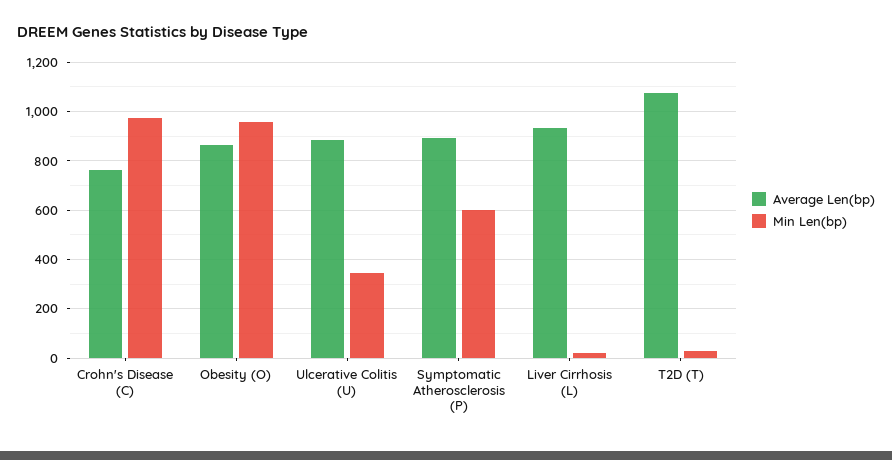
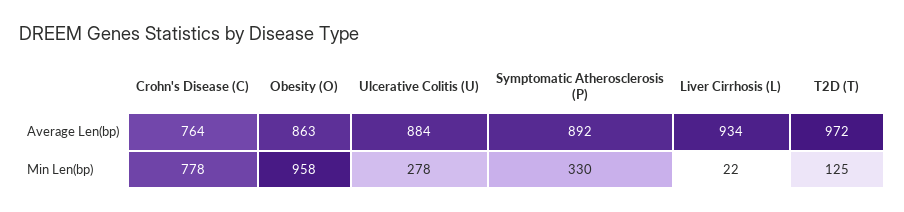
Min Len(bp), Crohn's Disease (C): 975 -> 778
Min Len(bp), Ulcerative Colitis (U): 350 -> 278
Min Len(bp), Symptomatic Atherosclerosis (P): 600 -> 330
Average Len(bp), T2D (T): 1075 -> 972
Min Len(bp), T2D (T): 25 -> 125

